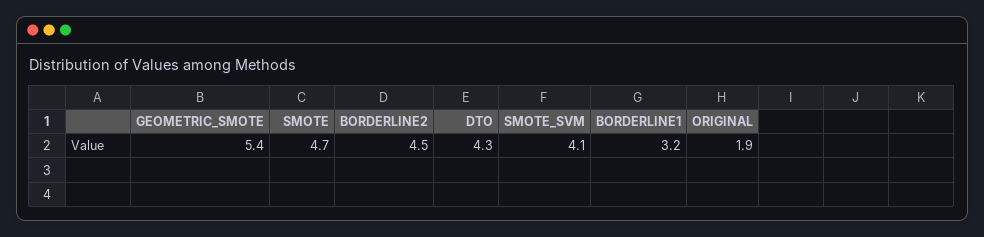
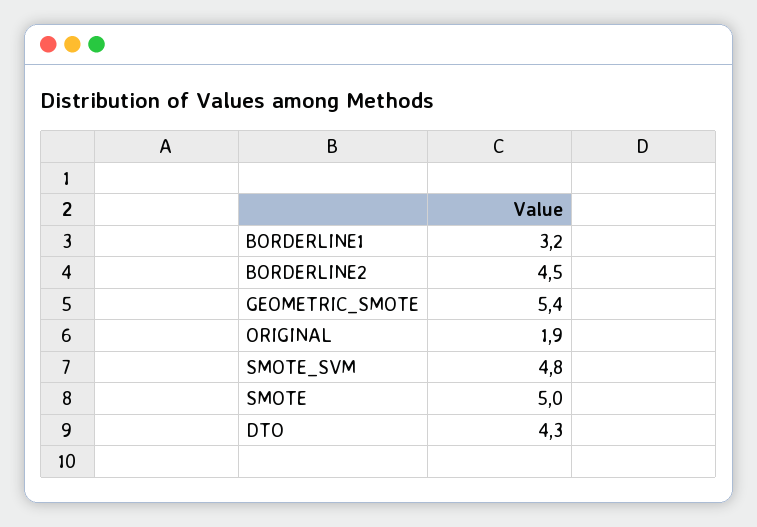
SMOTE: 4.7 -> 5
SMOTE_SVM: 4.1 -> 4.8

